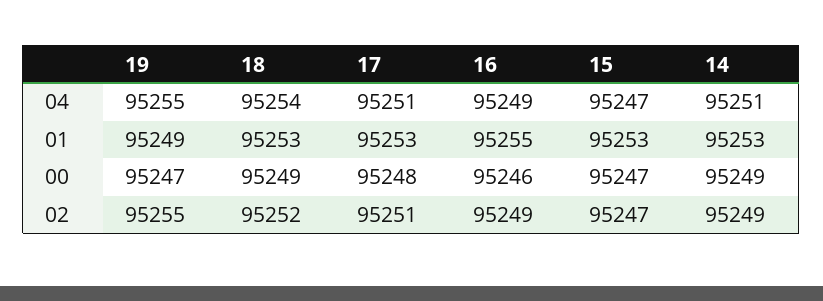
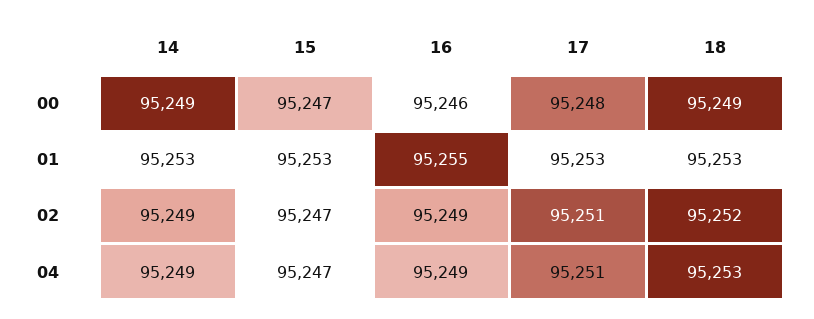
19, 04: 95255 -> none
18, 04: 95254 -> 95253
14, 04: 95251 -> 95249
19, 01: 95249 -> none
19, 00: 95247 -> none
19, 02: 95255 -> none

